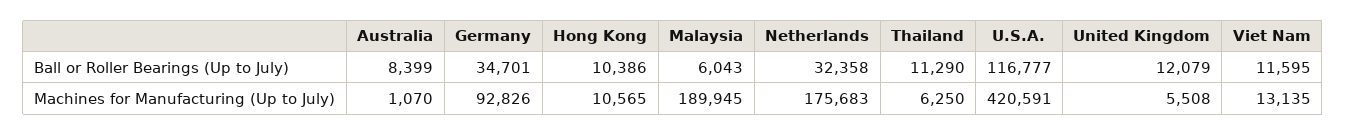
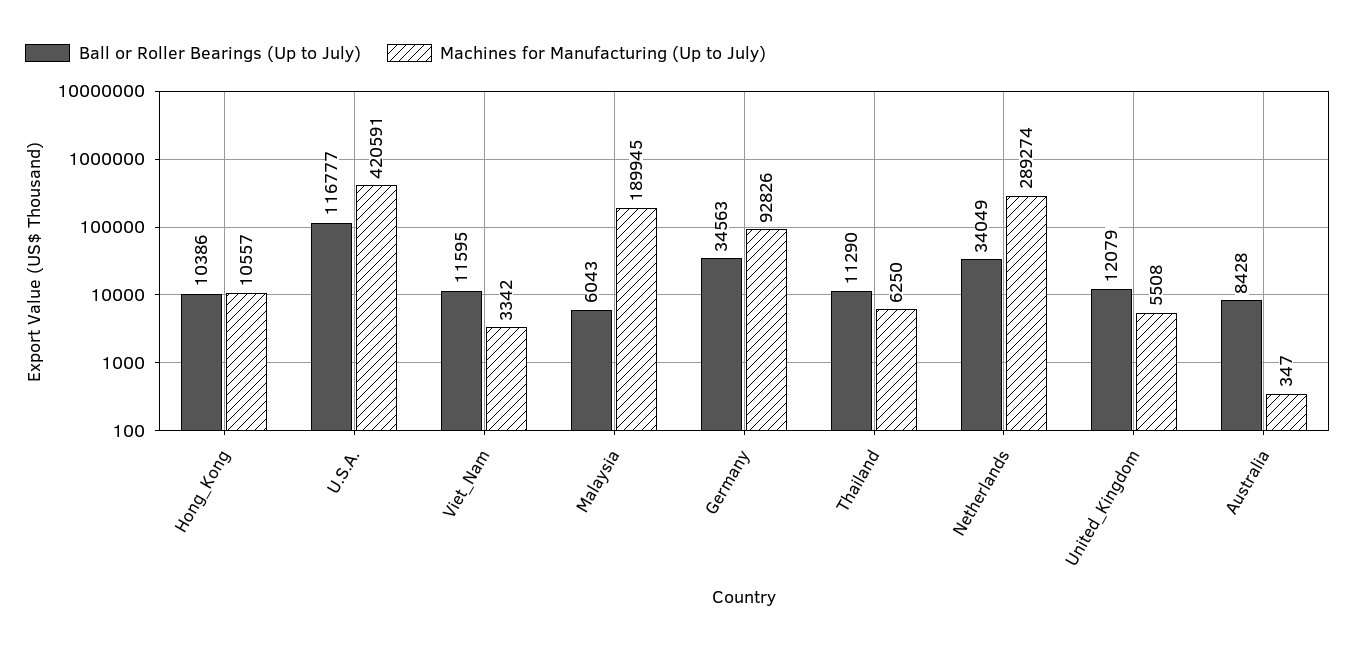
Ball or Roller Bearings (Up to July), Australia: 8399 -> 8428
Ball or Roller Bearings (Up to July), Germany: 34701 -> 34563
Ball or Roller Bearings (Up to July), Netherlands: 32358 -> 34049
Machines for Manufacturing (Up to July), Australia: 1070 -> 347
Machines for Manufacturing (Up to July), Hong Kong: 10565 -> 10557
Machines for Manufacturing (Up to July), Netherlands: 175683 -> 289274
Machines for Manufacturing (Up to July), Viet Nam: 13135 -> 3342

